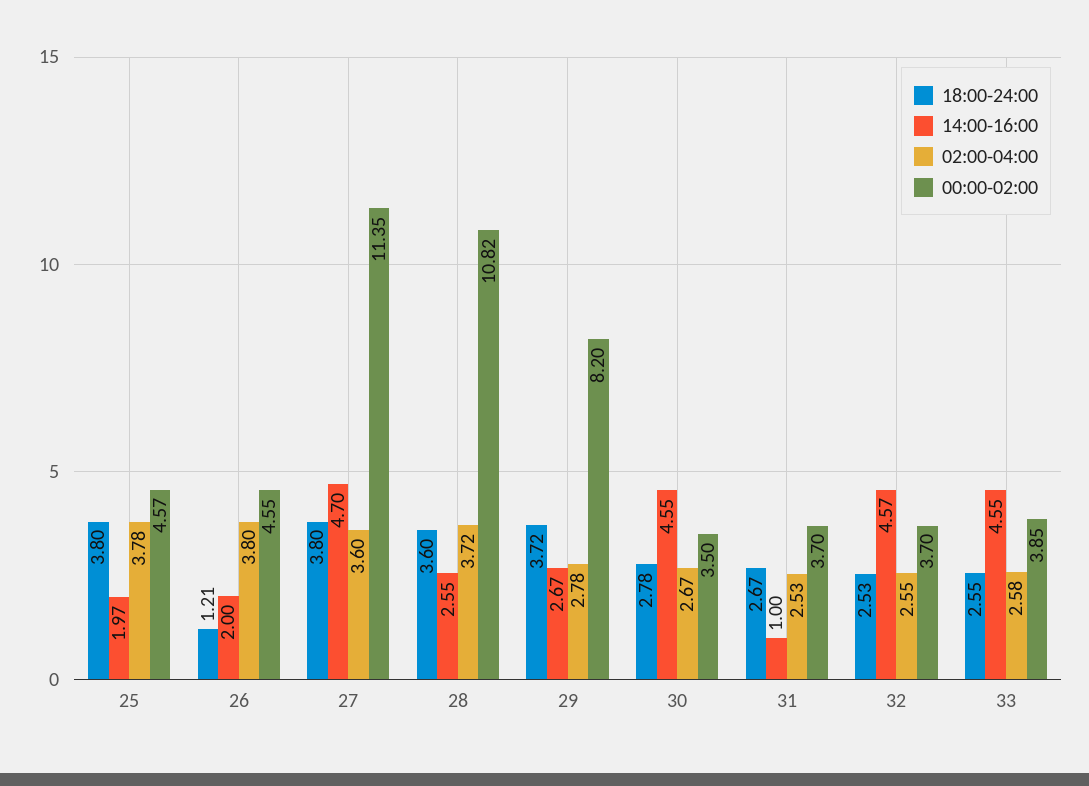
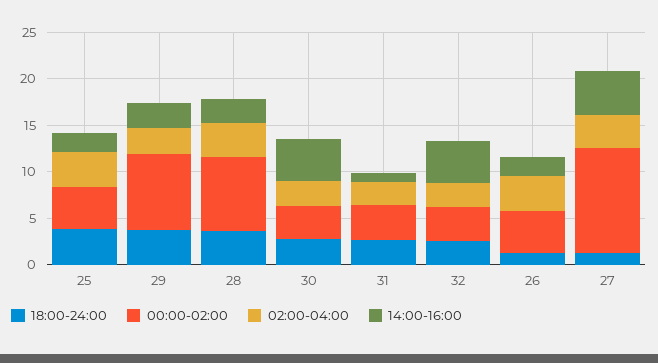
18:00-24:00, 27: 3.8 -> 1
00:00-02:00, 28: 10.82 -> 8
18:00-24:00, 33: 2.55 -> none
14:00-16:00, 33: 4.55 -> none
02:00-04:00, 33: 2.58 -> none
00:00-02:00, 33: 3.85 -> none

